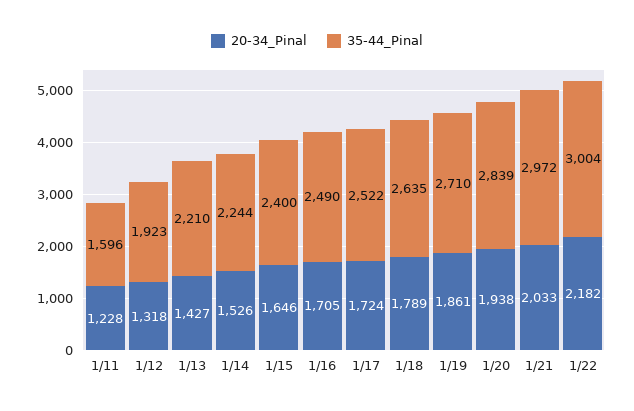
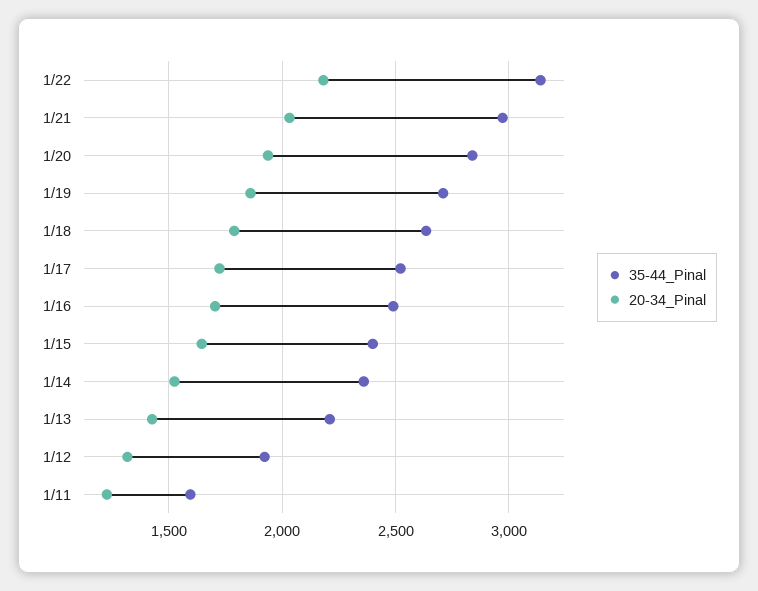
35-44_Pinal, 1/14: 2244 -> 2350
35-44_Pinal, 1/22: 3004 -> 3150

